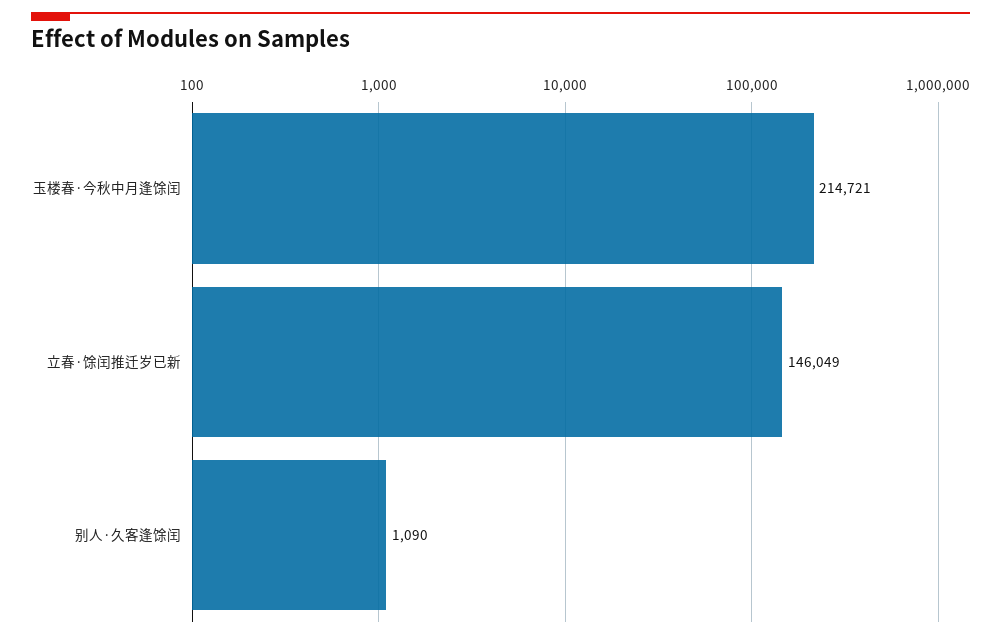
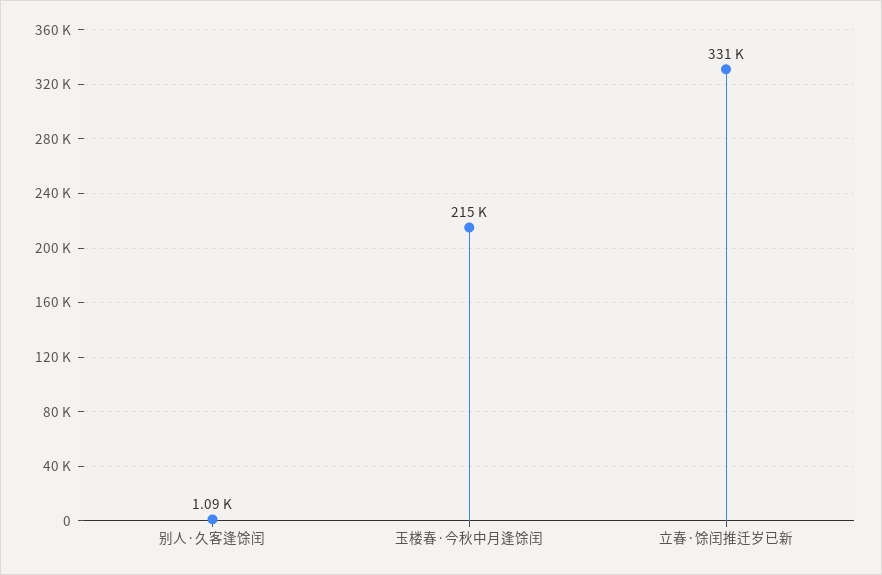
立春·馀闰推迁岁已新: 146049 -> 331000

